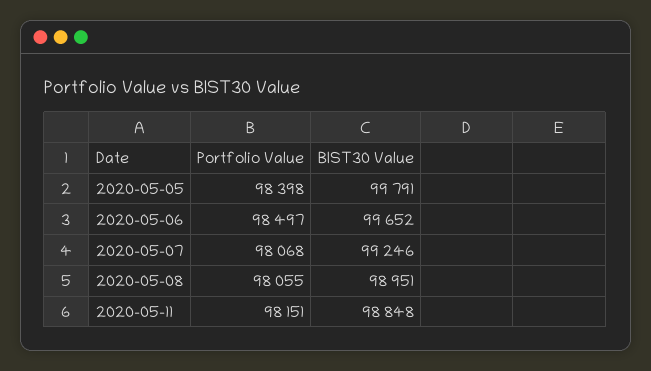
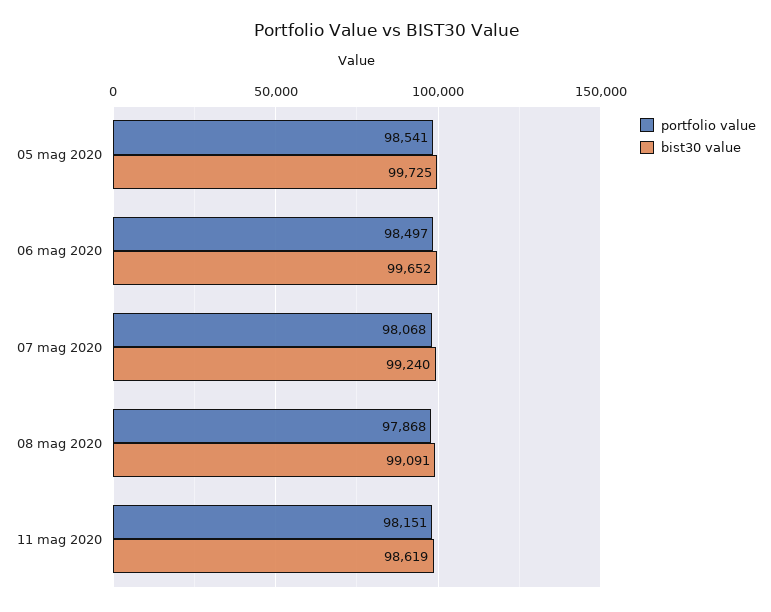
Portfolio Value, 2020-05-05: 98398 -> 98541
BIST30 Value, 2020-05-05: 99791 -> 99725
BIST30 Value, 2020-05-07: 99246 -> 99240
Portfolio Value, 2020-05-08: 98055 -> 97868
BIST30 Value, 2020-05-08: 98951 -> 99091
BIST30 Value, 2020-05-11: 98848 -> 98619

